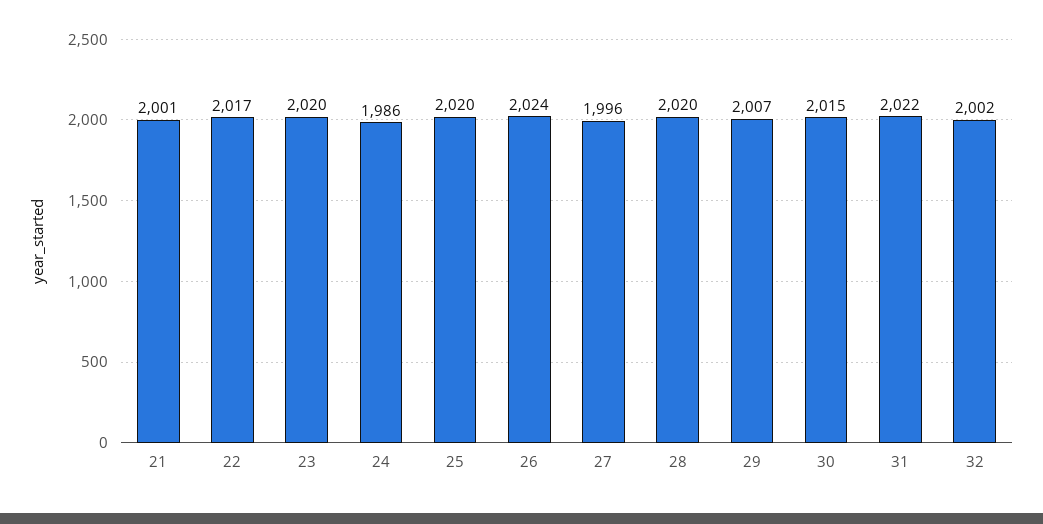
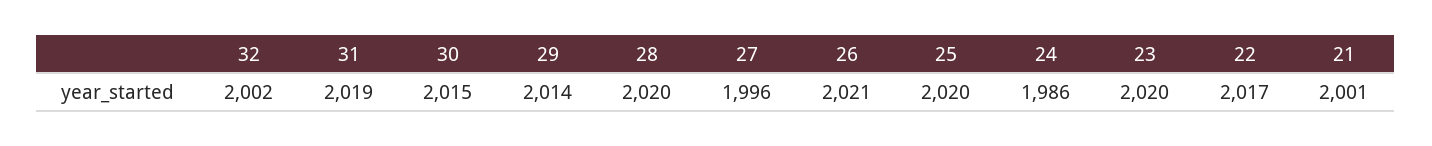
26: 2024 -> 2021
29: 2007 -> 2014
31: 2022 -> 2019

